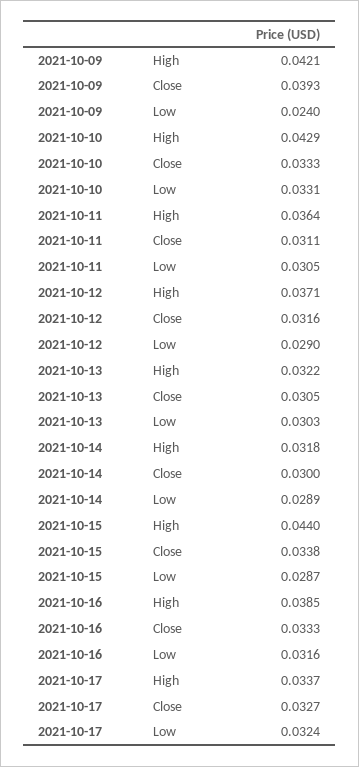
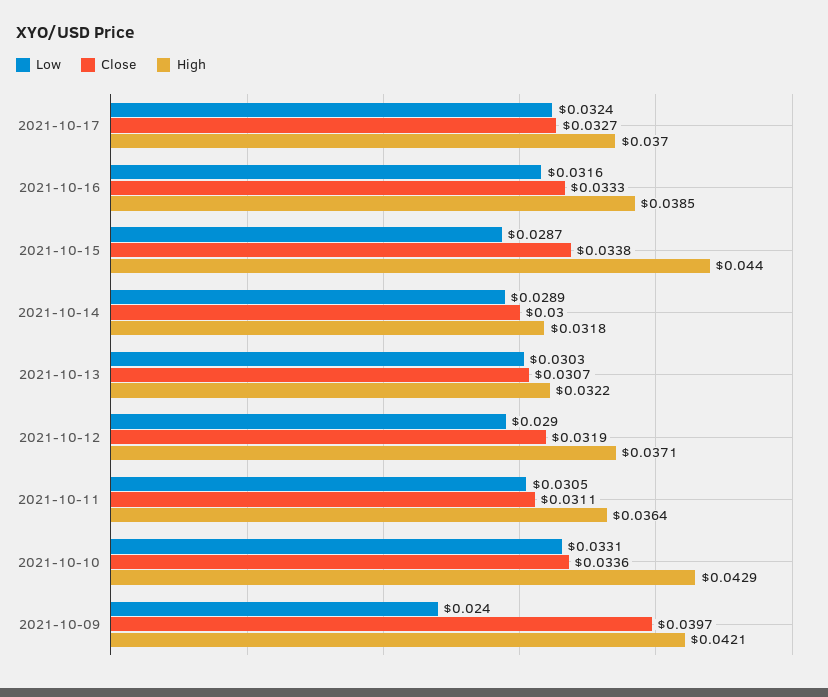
Close, 2021-10-09: 0.0393 -> 0.0397
Close, 2021-10-10: 0.0333 -> 0.0336
Close, 2021-10-12: 0.0316 -> 0.0319
Close, 2021-10-13: 0.0305 -> 0.0307
High, 2021-10-17: 0.0337 -> 0.037

